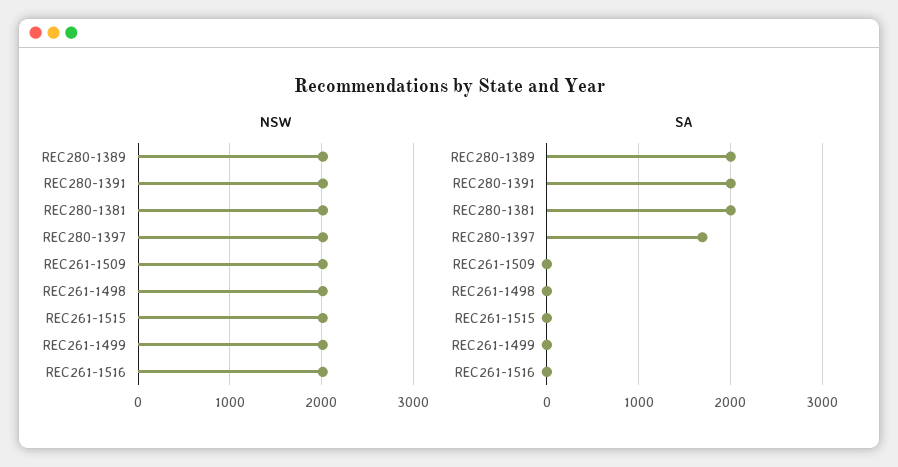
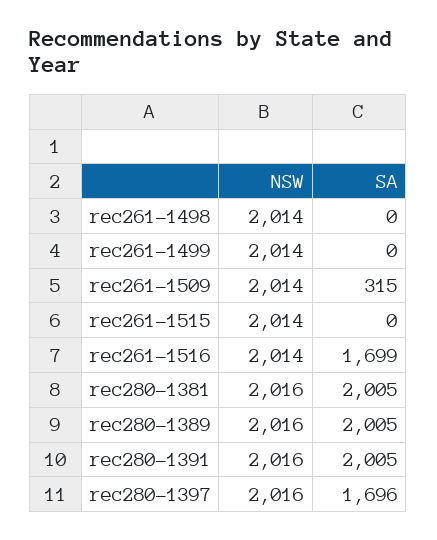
SA, REC261-1509: 0 -> 315
SA, REC261-1516: 0 -> 1699

